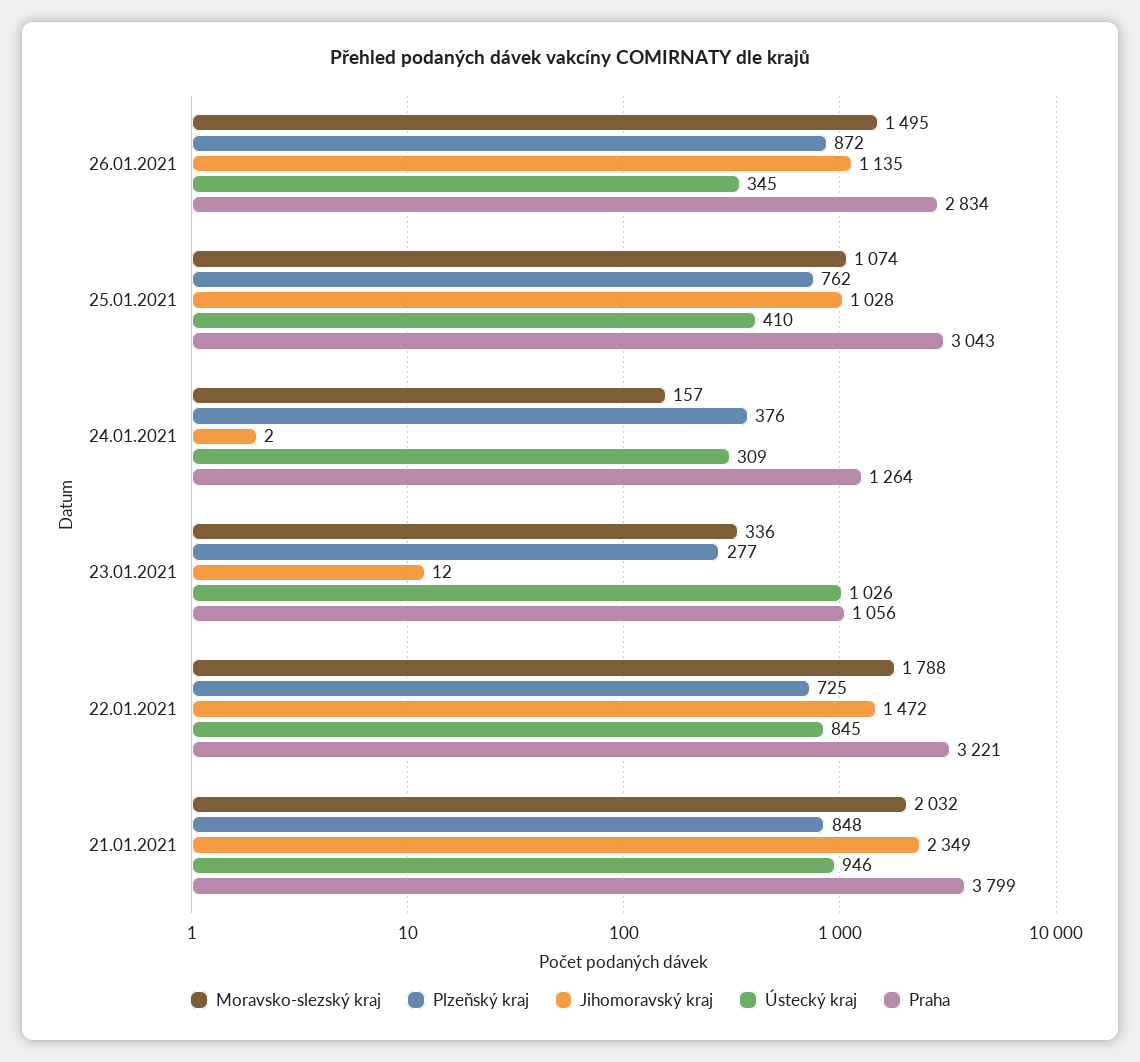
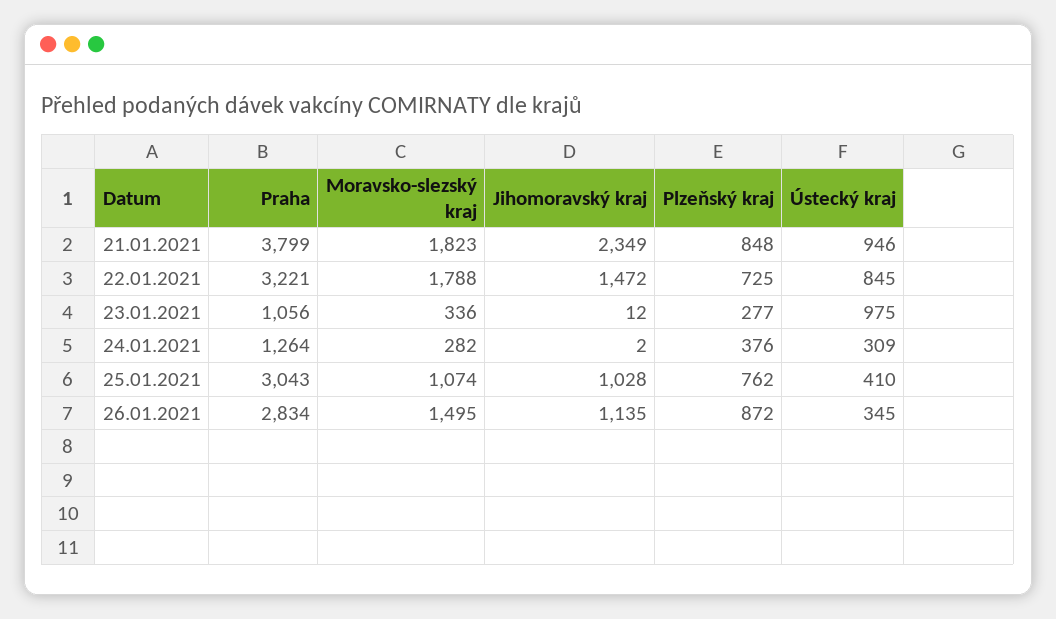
Moravsko-slezský kraj, 24.01.2021: 157 -> 282
Ústecký kraj, 23.01.2021: 1026 -> 975
Moravsko-slezský kraj, 21.01.2021: 2032 -> 1823

